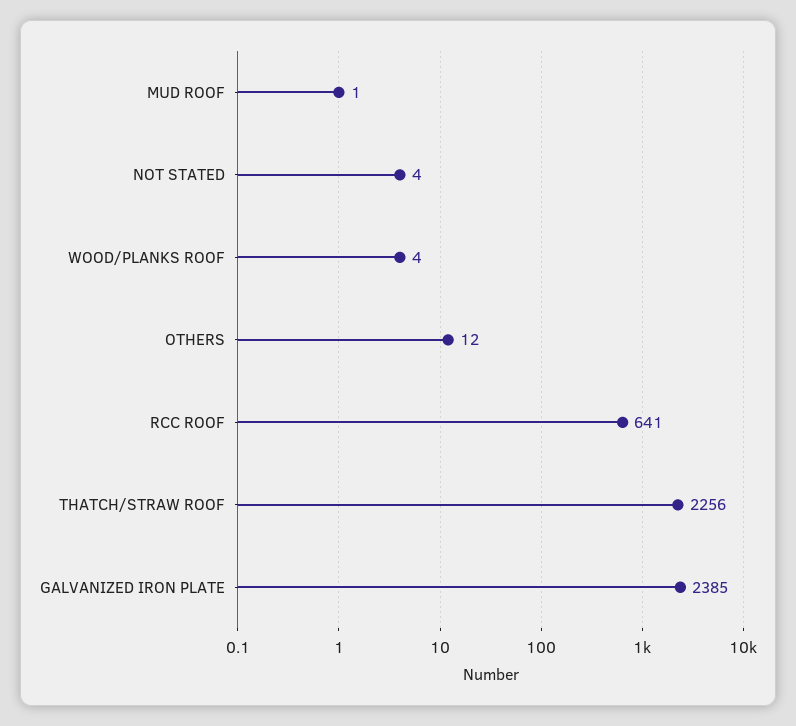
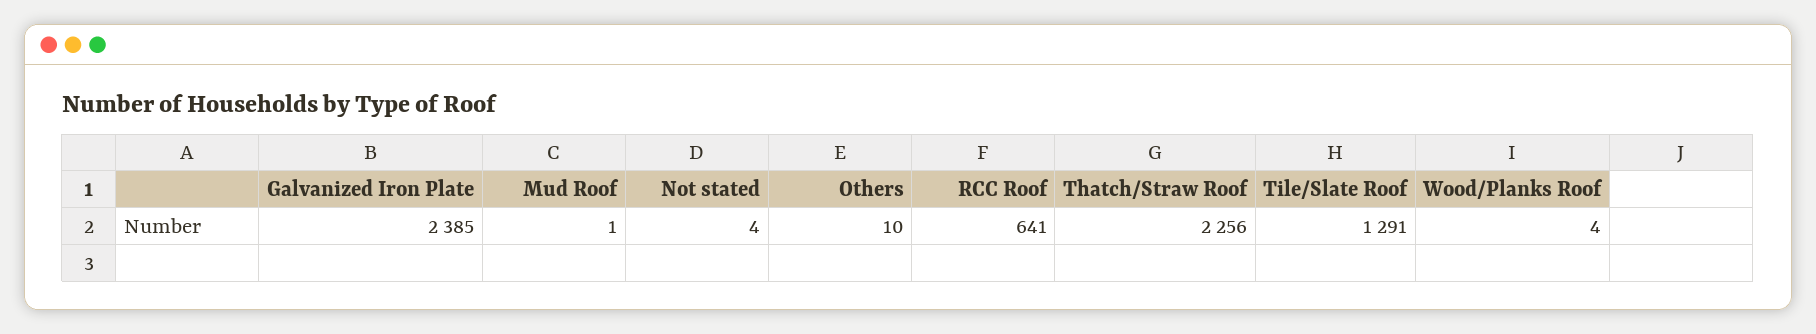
OTHERS: 12 -> 10
Tile/Slate Roof: none -> 1291

